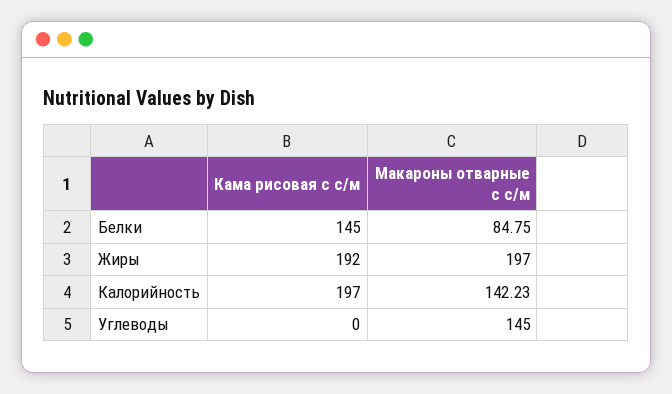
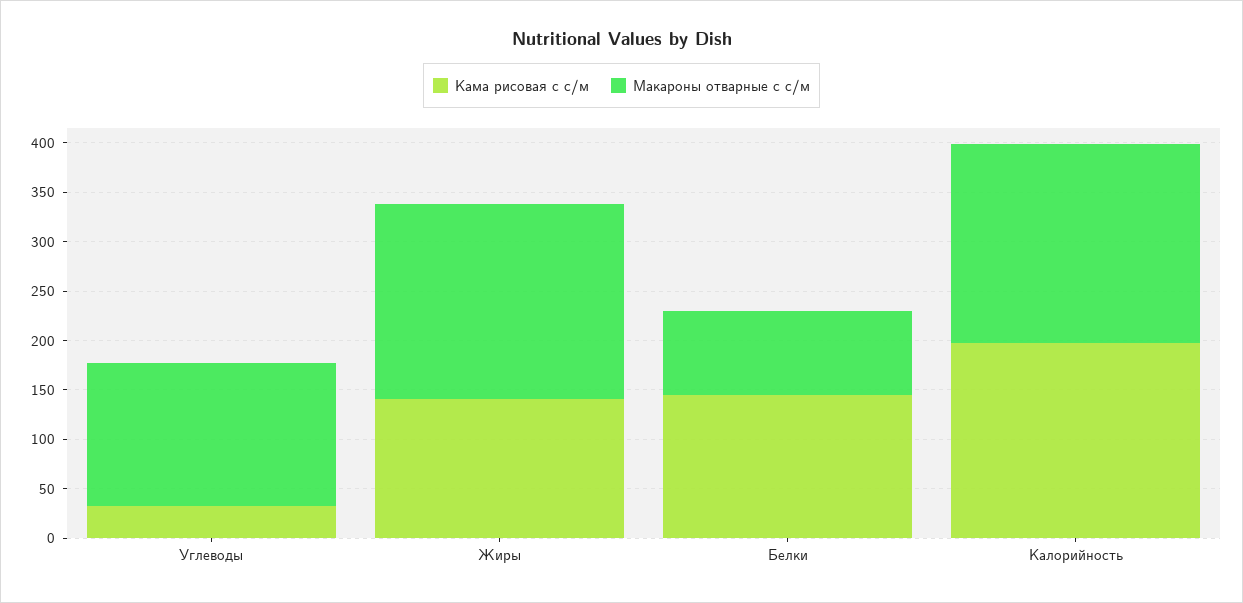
Кама рисовая с с/м, Жиры: 192 -> 140
Макароны отварные с с/м, Калорийность: 142.23 -> 200
Кама рисовая с с/м, Углеводы: 0 -> 30

